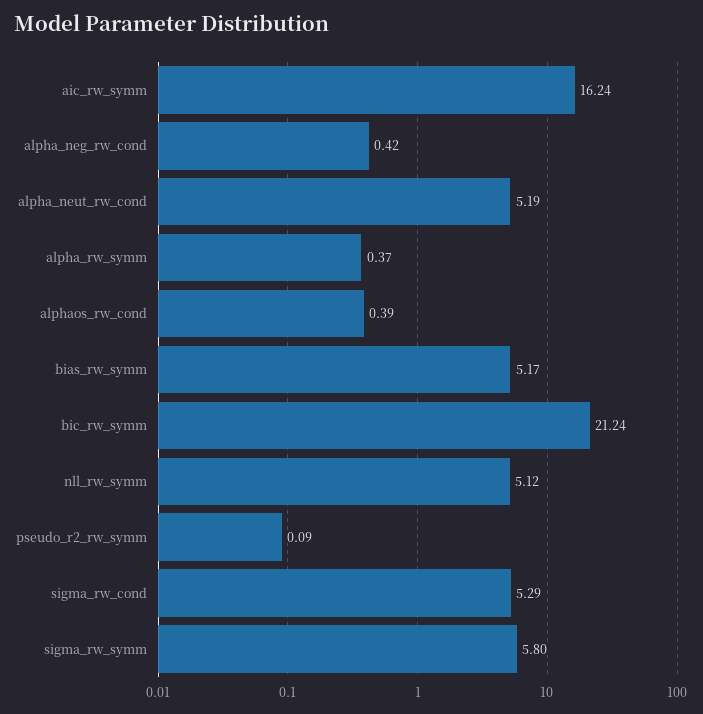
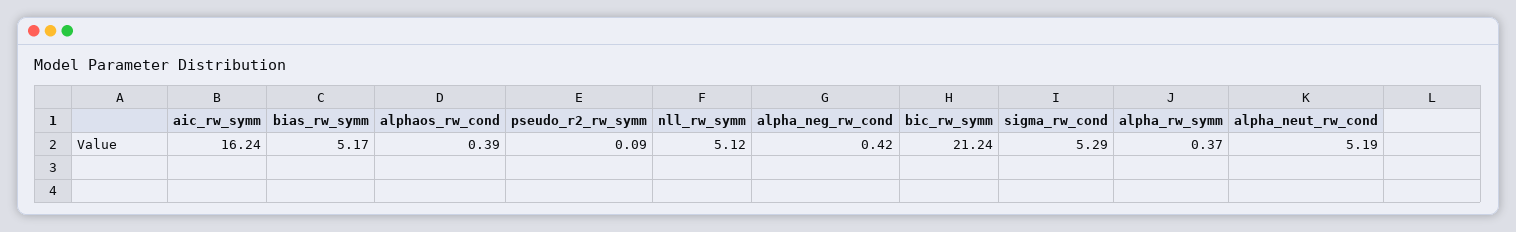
sigma_rw_symm: 5.8 -> none

